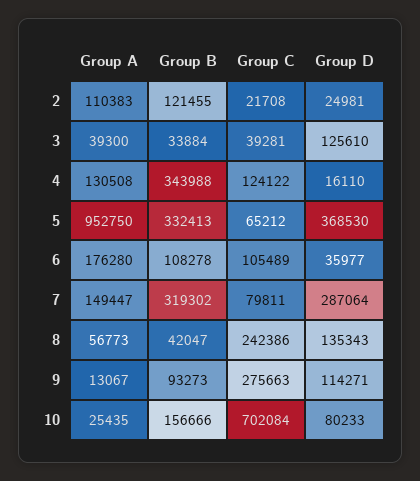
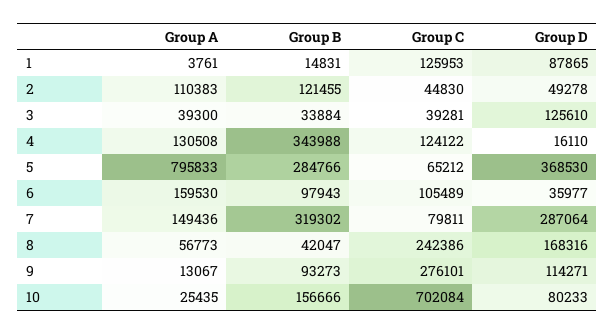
Group C, 2: 21708 -> 44830
Group D, 2: 24981 -> 49278
Group A, 5: 952750 -> 795833
Group B, 5: 332413 -> 284766
Group A, 6: 176280 -> 159530
Group B, 6: 108278 -> 97943
Group A, 7: 149447 -> 149436
Group D, 8: 135343 -> 168316
Group C, 9: 275663 -> 276101
Group A, 1: none -> 3761
Group B, 1: none -> 14831
Group C, 1: none -> 125953
Group D, 1: none -> 87865

